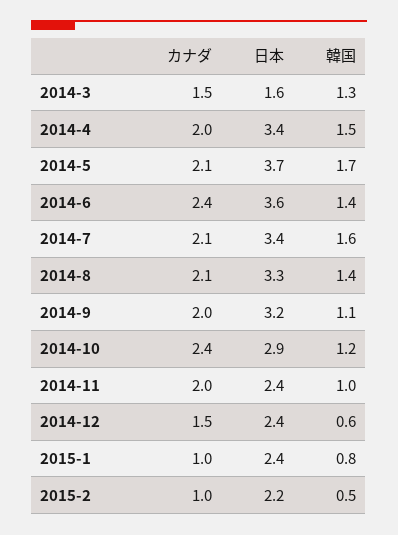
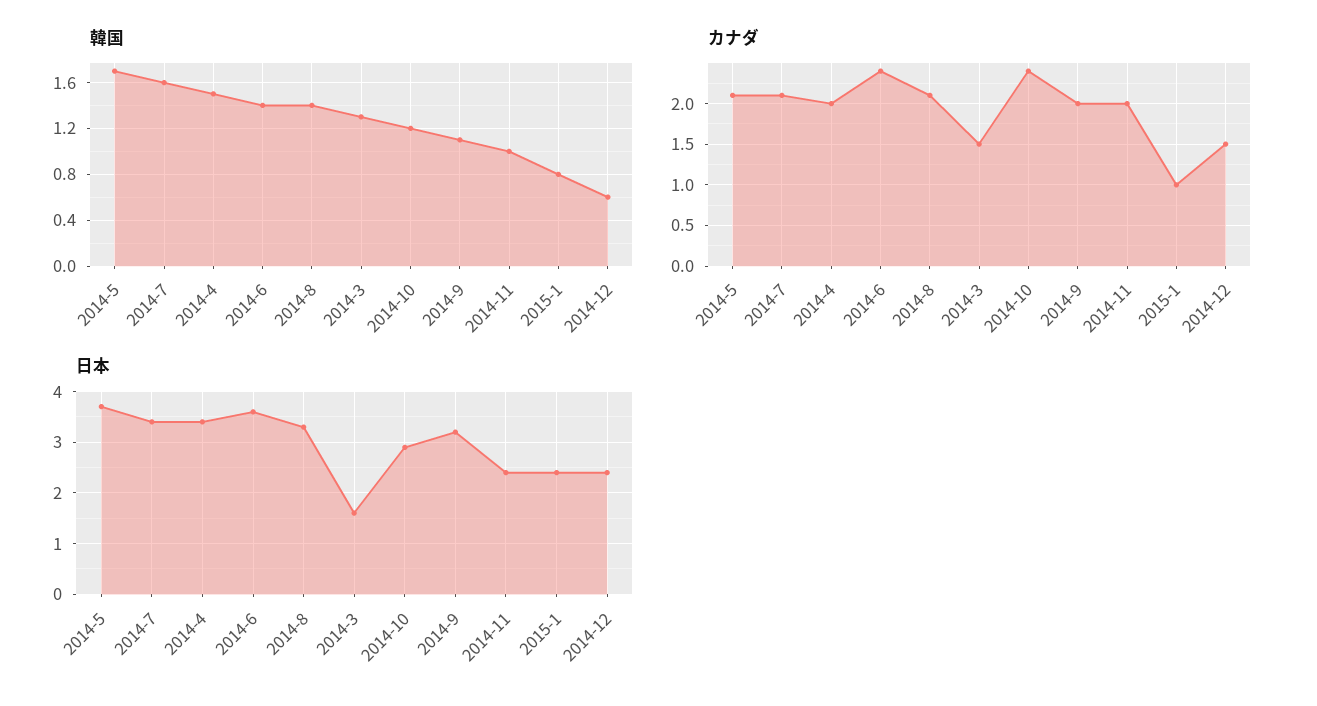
カナダ, 2015-2: 1 -> none
日本, 2015-2: 2.2 -> none
韓国, 2015-2: 0.5 -> none

